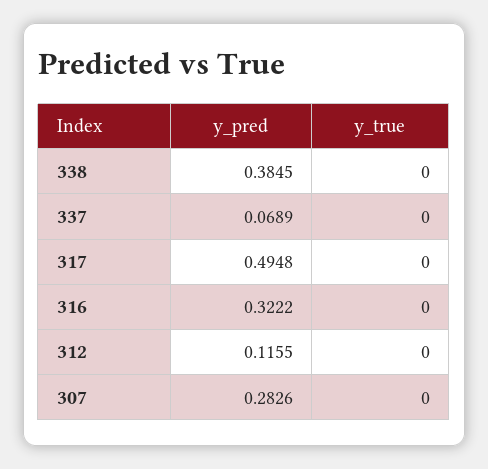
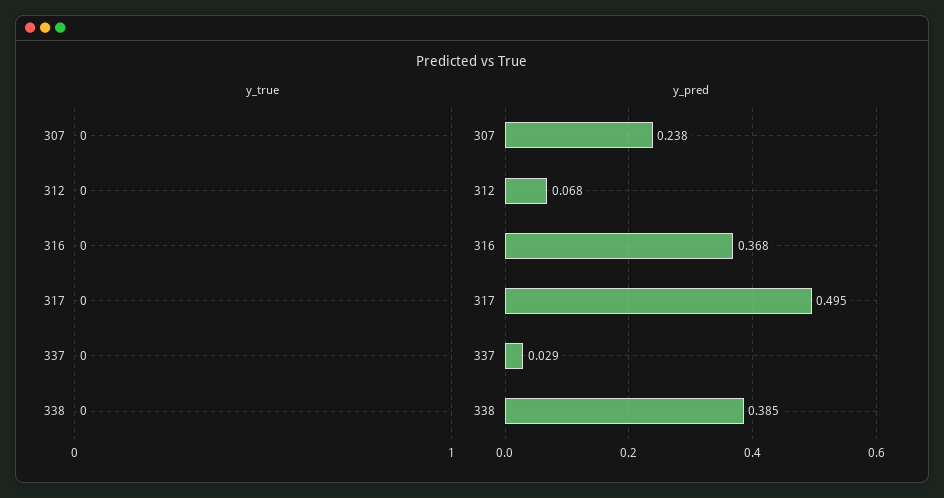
y_pred, 337: 0.0689 -> 0.029
y_pred, 316: 0.3222 -> 0.368
y_pred, 312: 0.1155 -> 0.068
y_pred, 307: 0.2826 -> 0.238

